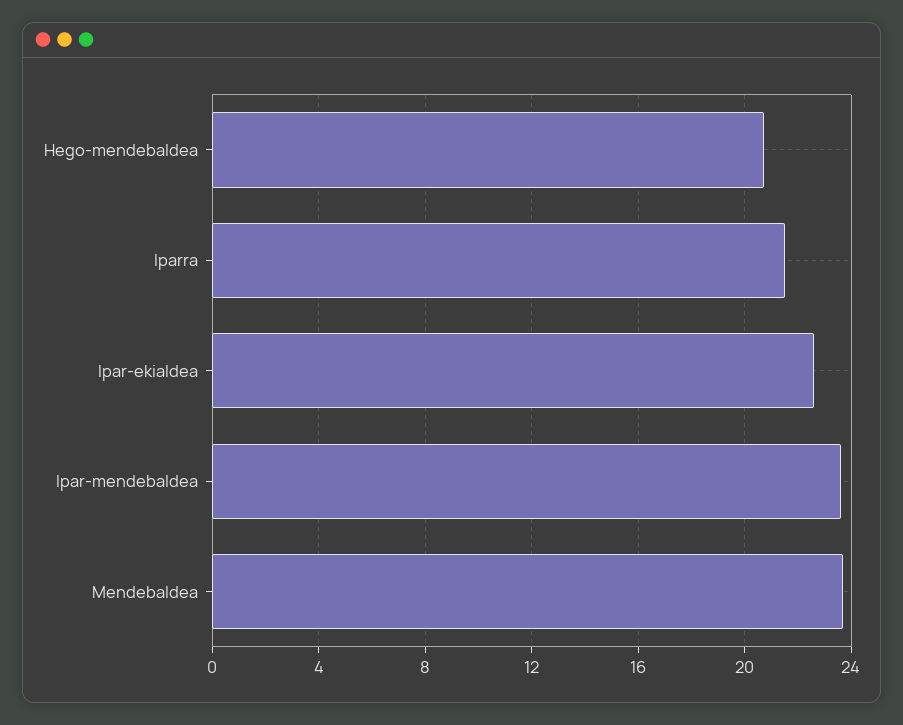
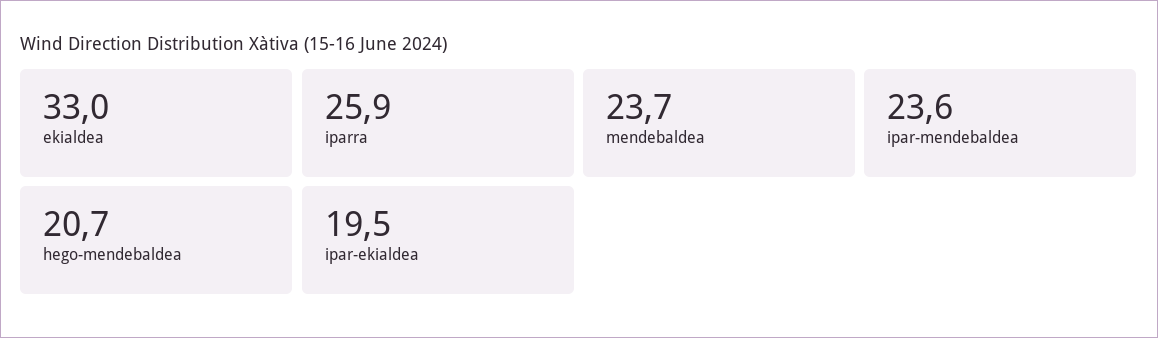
Iparra: 21.5 -> 25.9
Ipar-ekialdea: 22.5 -> 19.5
ekialdea: none -> 33

